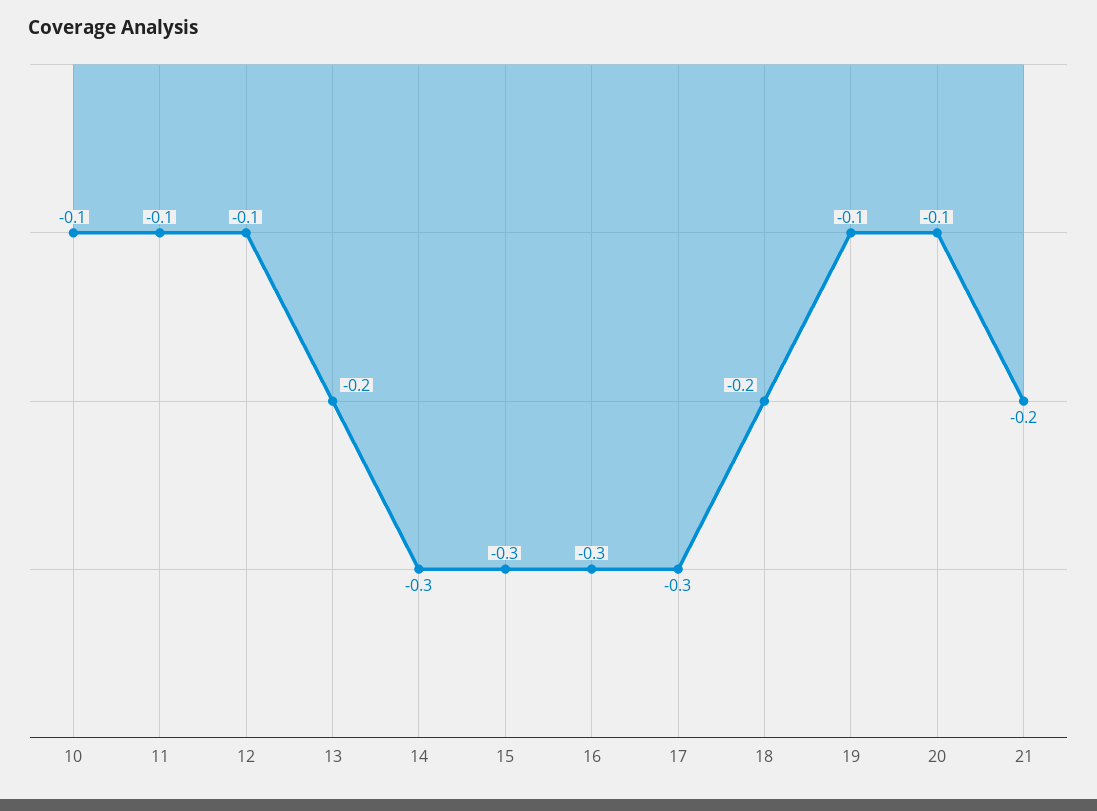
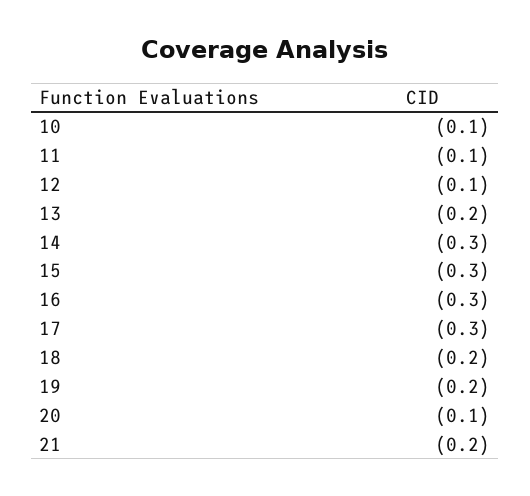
19: -0.1 -> -0.2

